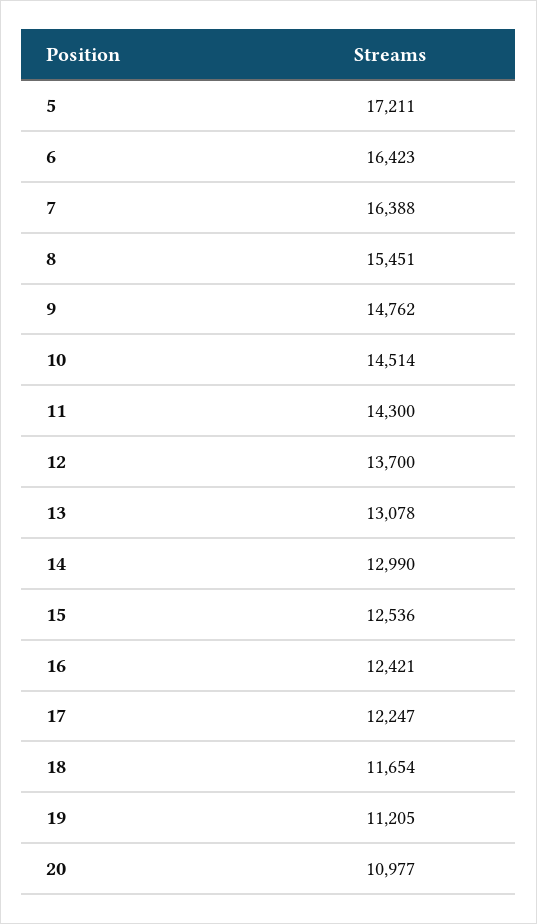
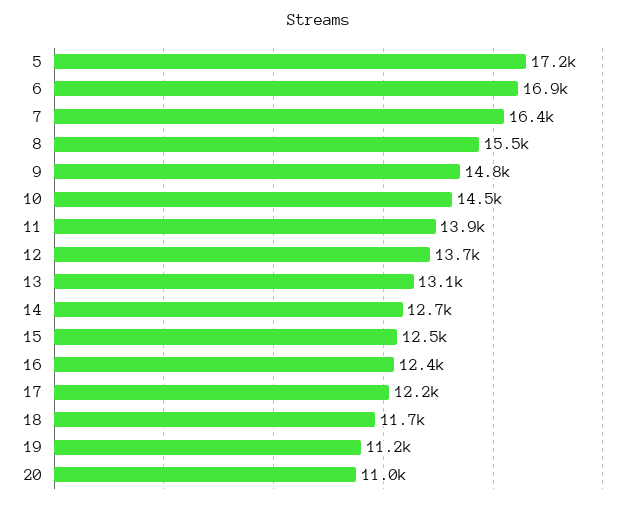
6: 16423 -> 16900
11: 14300 -> 13900
14: 12990 -> 12700

